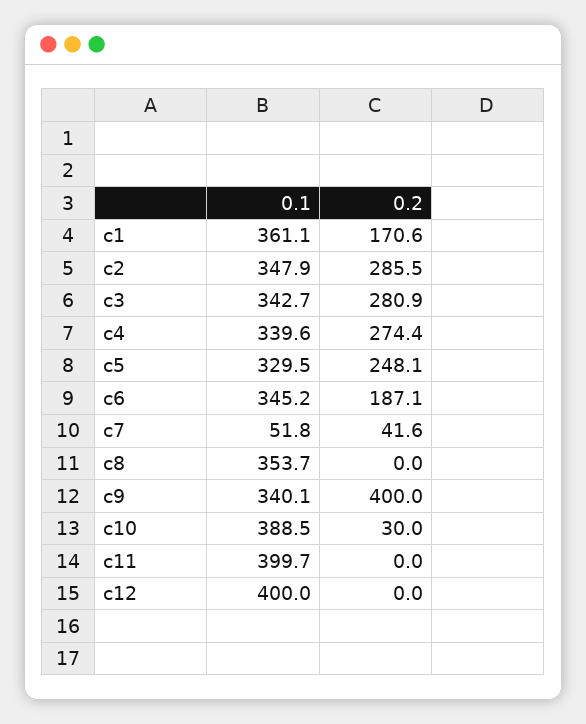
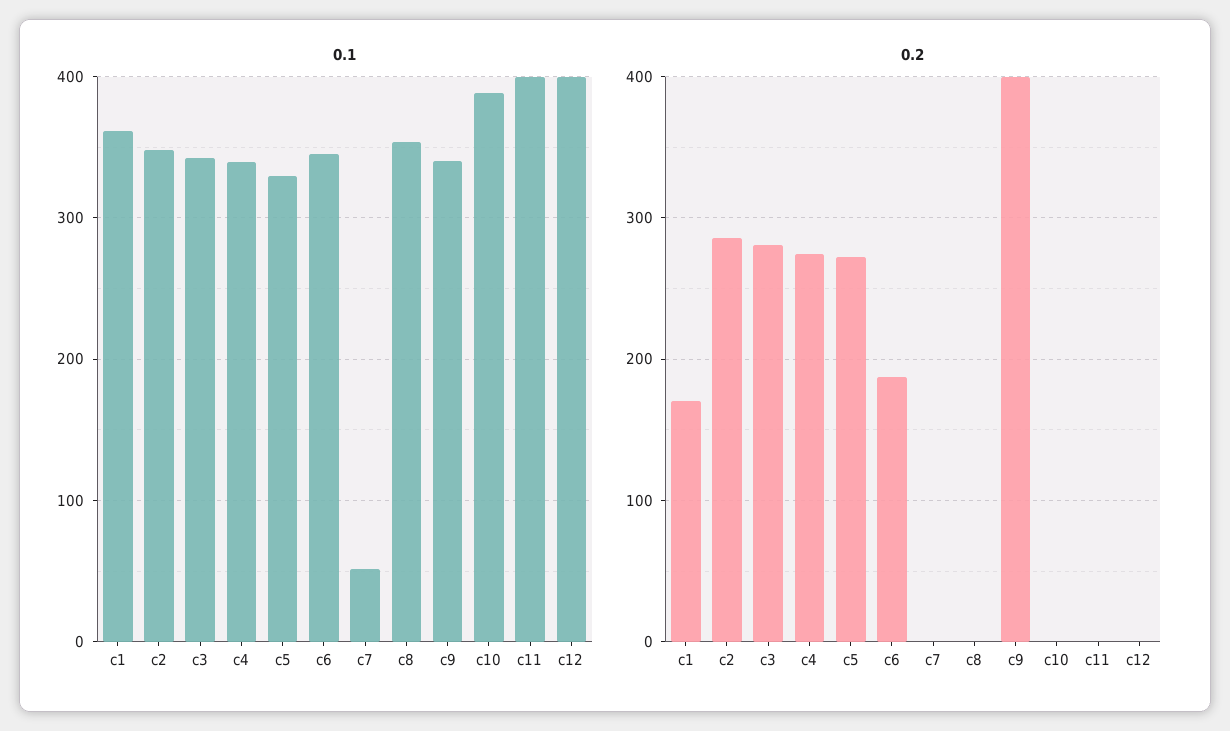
0.2, c5: 248.1 -> 270
0.2, c7: 41.6 -> 0
0.2, c10: 30 -> 0

